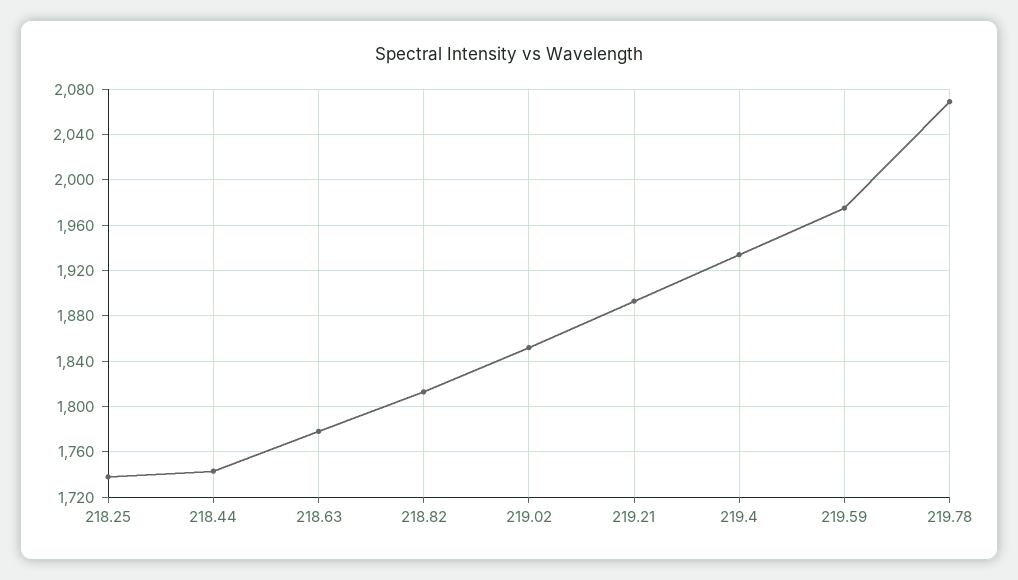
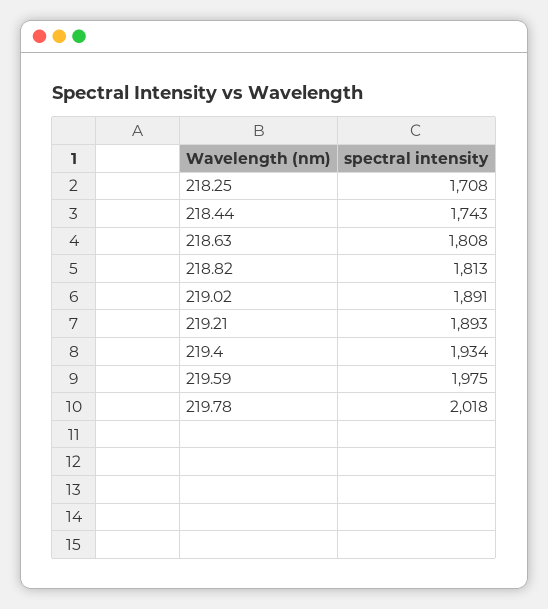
218.25: 1740 -> 1708
218.63: 1780 -> 1808
219.02: 1850 -> 1891
219.78: 2070 -> 2018

